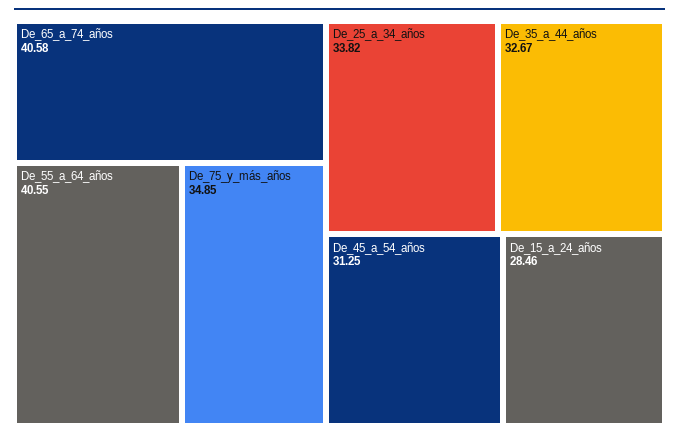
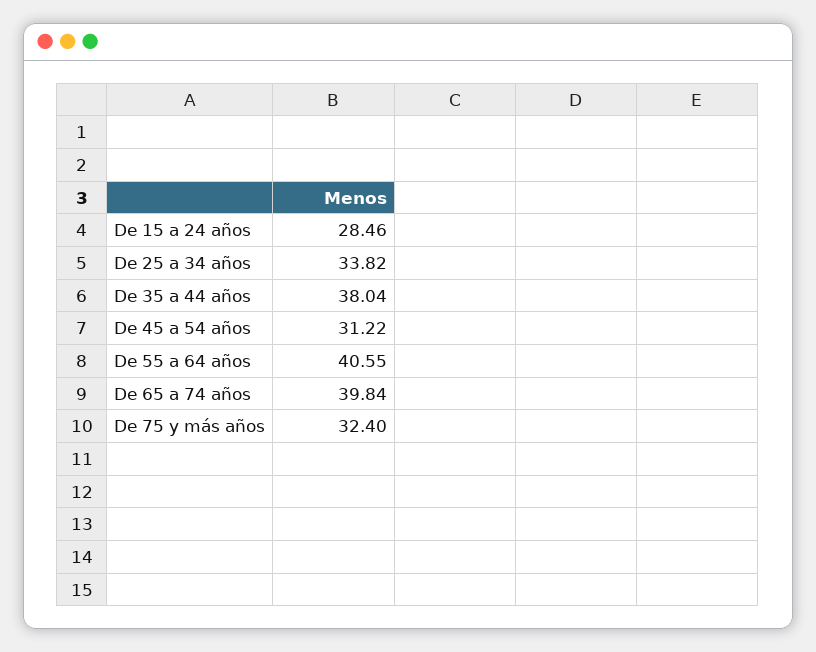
De_65_a_74_años: 40.58 -> 39.84
De_75_y_más_años: 34.85 -> 32.4
De_35_a_44_años: 32.67 -> 38.04
De_45_a_54_años: 31.25 -> 31.22

